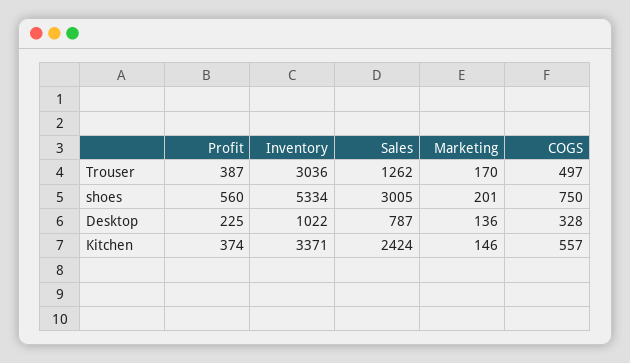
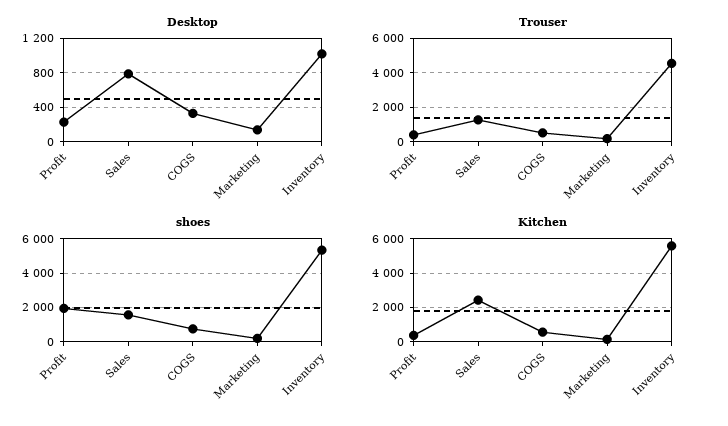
Trouser, Inventory: 3036 -> 4500
shoes, Profit: 560 -> 2000
shoes, Sales: 3005 -> 1500
Kitchen, Inventory: 3371 -> 5500

